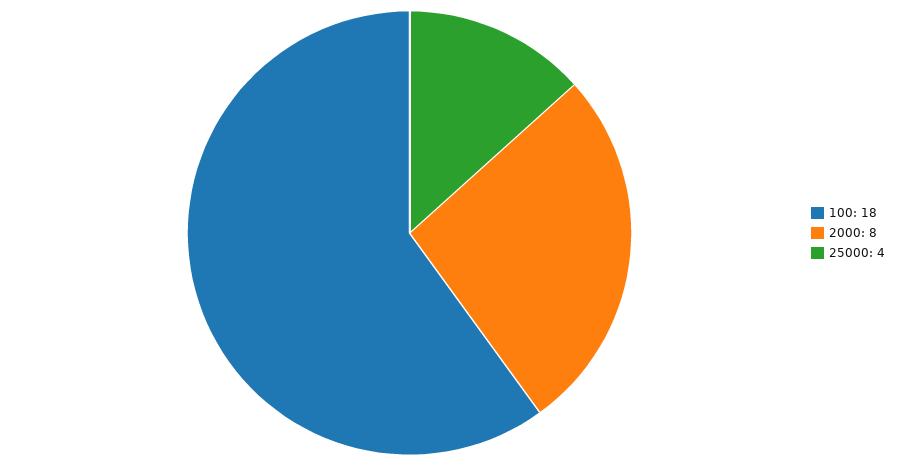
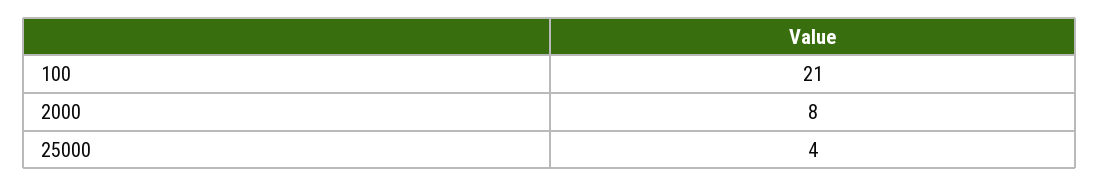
100: 18 -> 21

